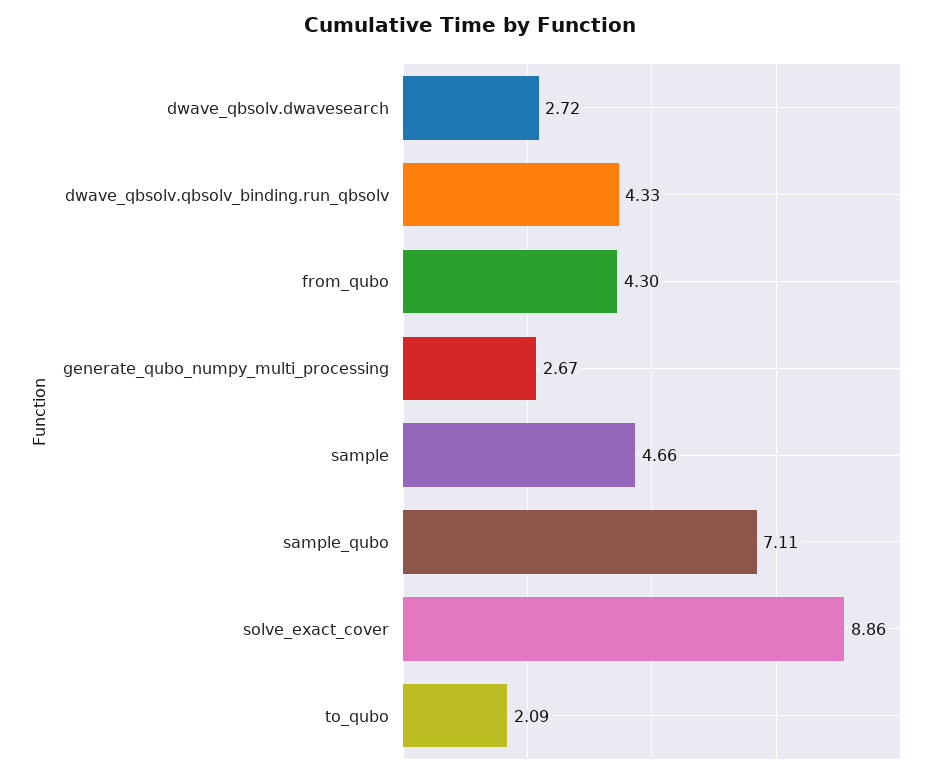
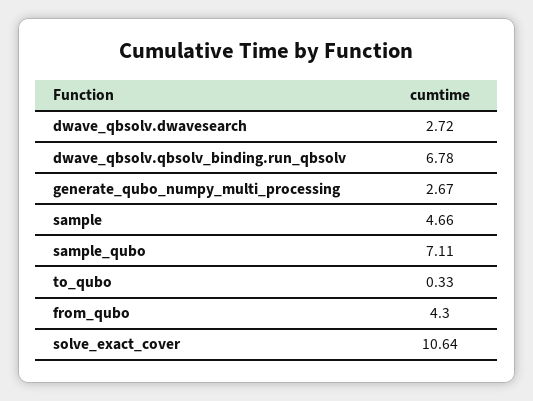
dwave_qbsolv.qbsolv_binding.run_qbsolv: 4.33 -> 6.78
solve_exact_cover: 8.86 -> 10.64
to_qubo: 2.09 -> 0.33

